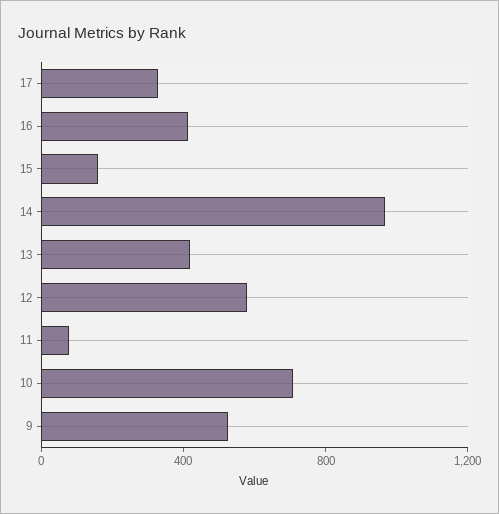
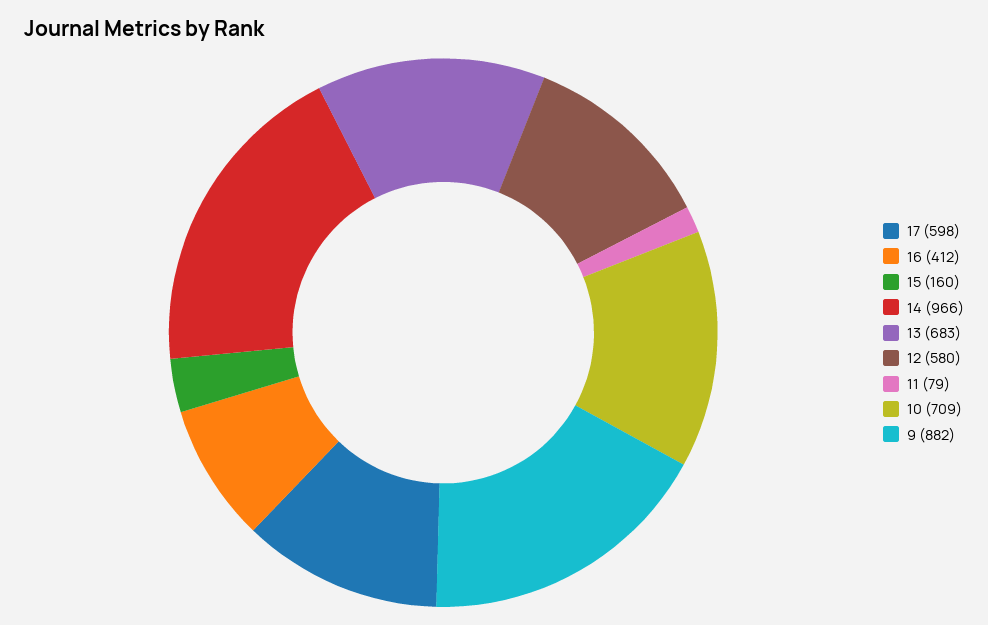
17: 300 -> 598
13: 400 -> 683
9: 500 -> 882

